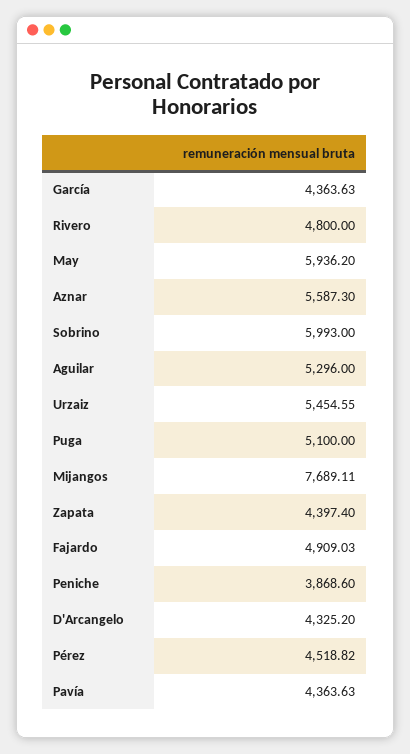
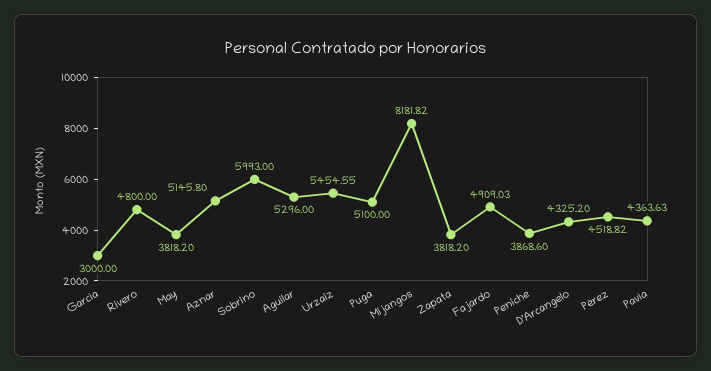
García: 4363.63 -> 3000
May: 5936.2 -> 3818.2
Aznar: 5587.3 -> 5145.8
Mijangos: 7689.11 -> 8181.82
Zapata: 4397.4 -> 3818.2

